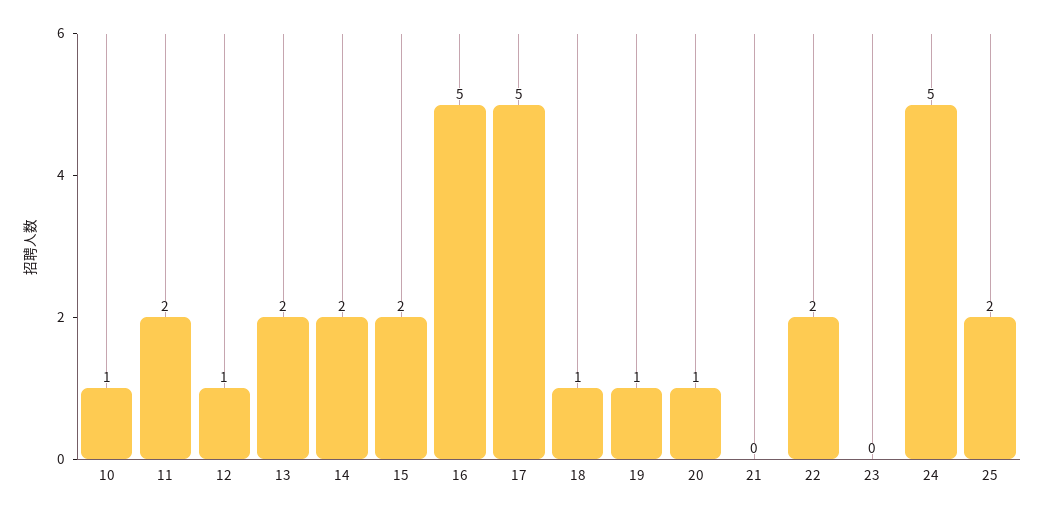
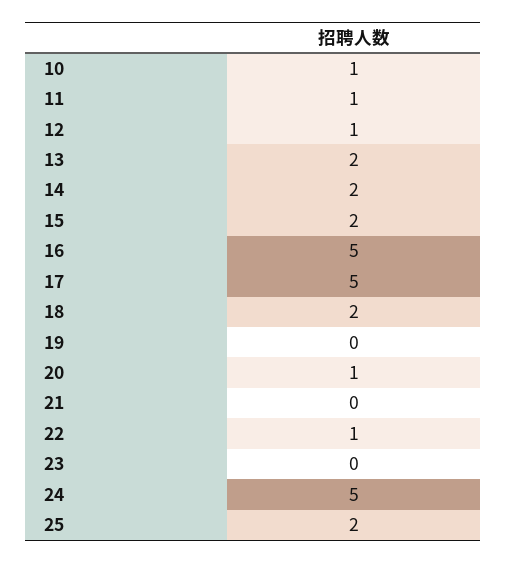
11: 2 -> 1
18: 1 -> 2
19: 1 -> 0
22: 2 -> 1

